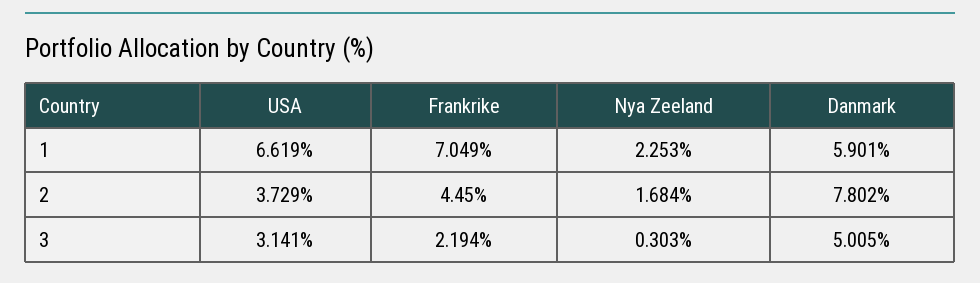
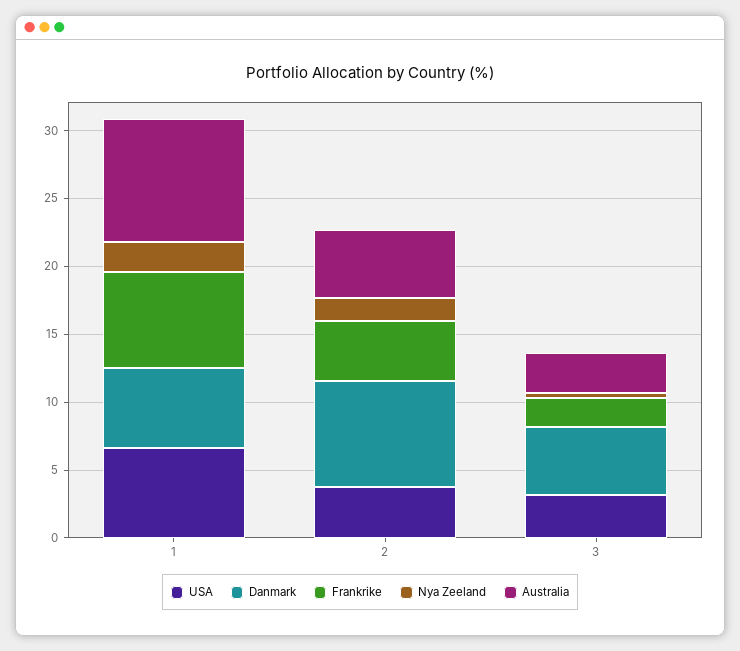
Australia, 1: none -> 9
Australia, 2: none -> 5
Australia, 3: none -> 3

